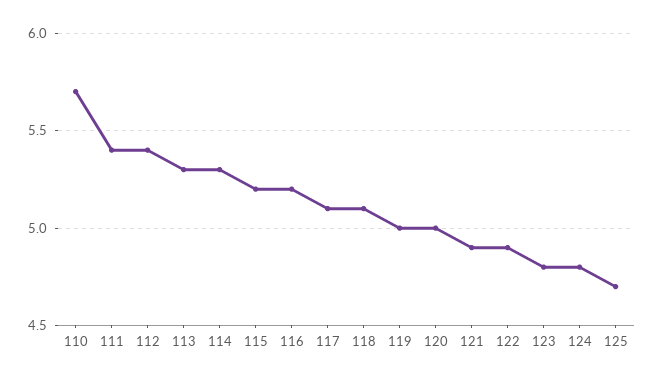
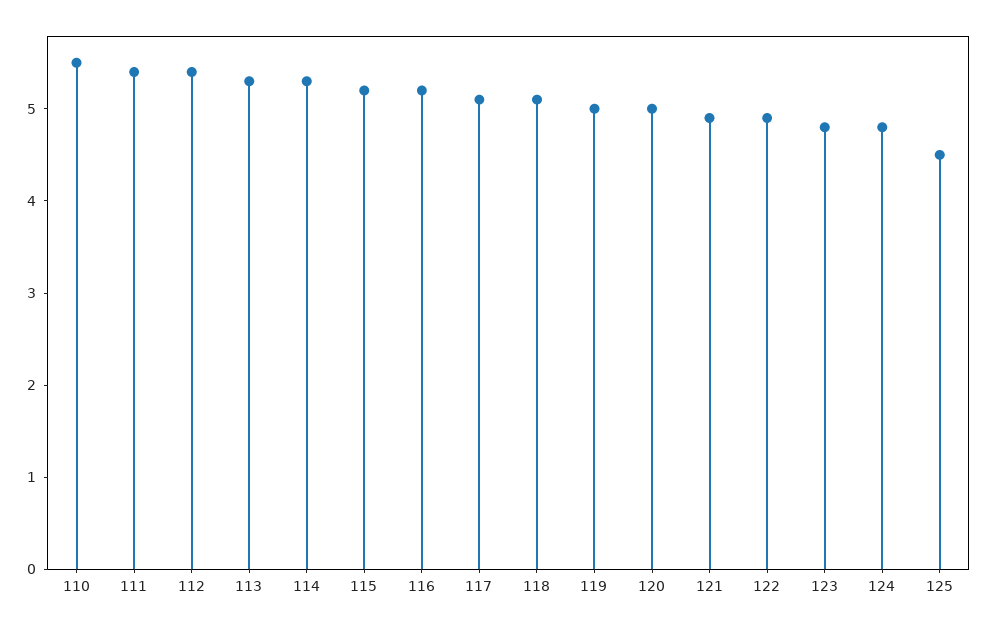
110: 5.7 -> 5.5
125: 4.7 -> 4.5

